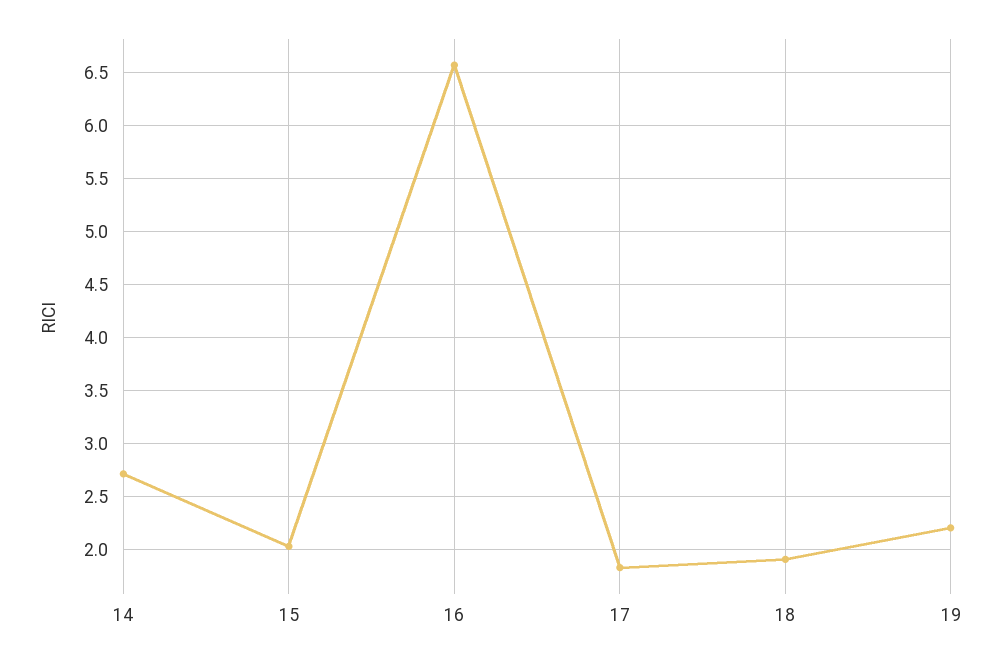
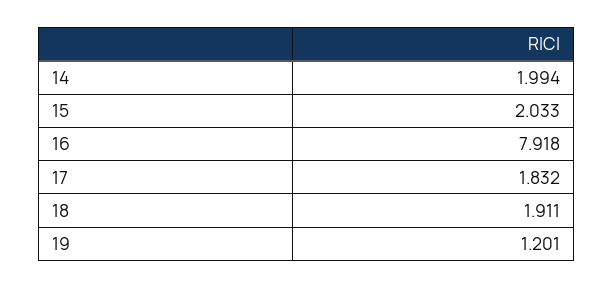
14: 2.7 -> 1.994
16: 6.6 -> 7.918
19: 2.2 -> 1.201

